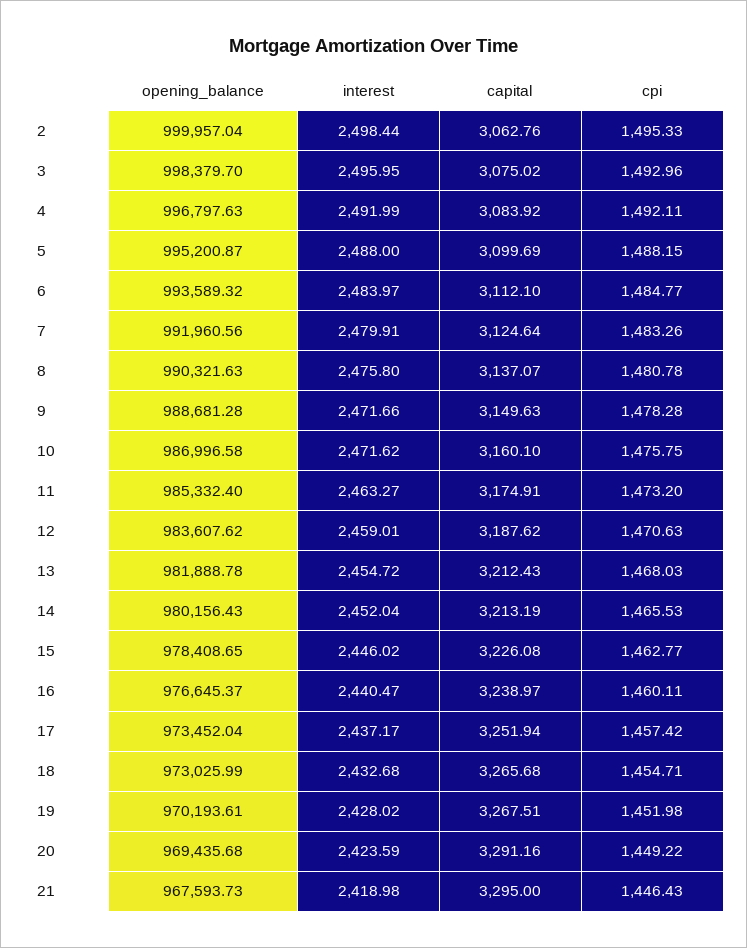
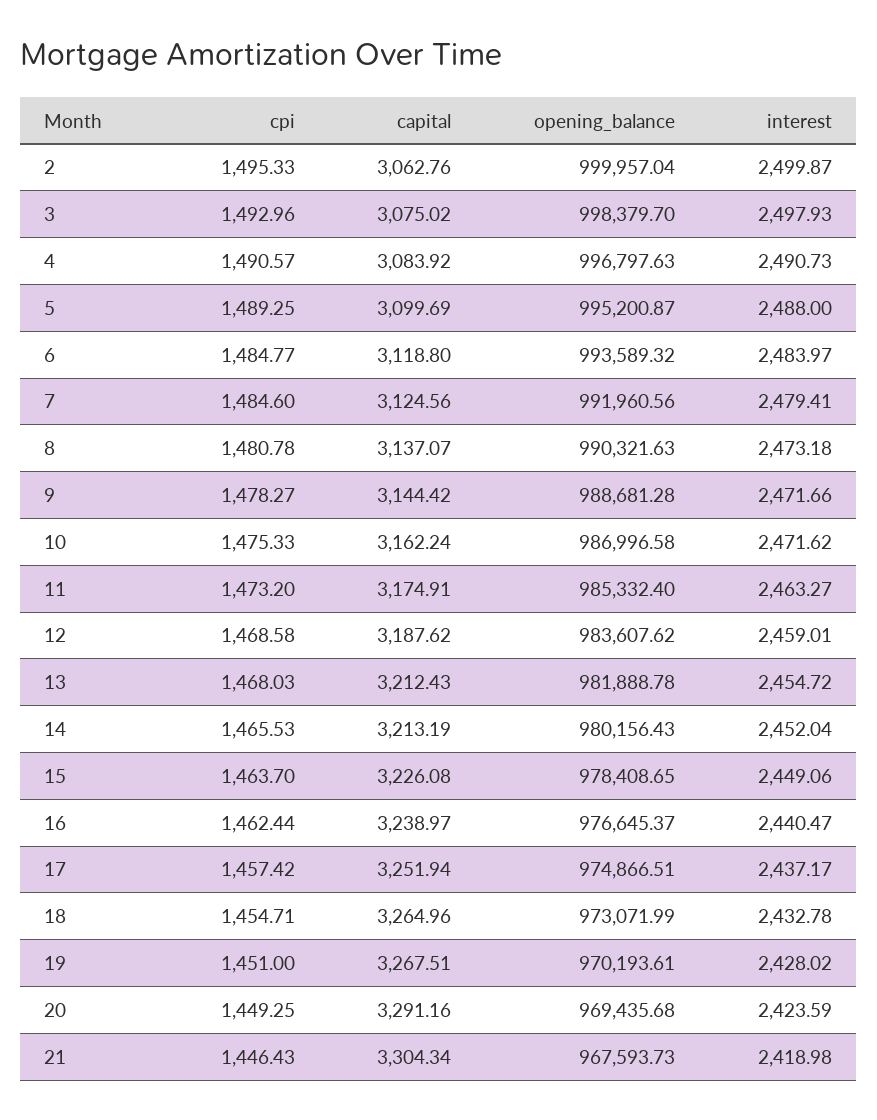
interest, 2: 2498.44 -> 2499.87
interest, 3: 2495.95 -> 2497.93
interest, 4: 2491.99 -> 2490.73
cpi, 4: 1492.11 -> 1490.57
cpi, 5: 1488.15 -> 1489.25
capital, 6: 3112.1 -> 3118.8
interest, 7: 2479.91 -> 2479.41
capital, 7: 3124.64 -> 3124.56
cpi, 7: 1483.26 -> 1484.6
interest, 8: 2475.8 -> 2473.18
capital, 9: 3149.63 -> 3144.42
cpi, 9: 1478.28 -> 1478.27
capital, 10: 3160.1 -> 3162.24
cpi, 10: 1475.75 -> 1475.33
cpi, 12: 1470.63 -> 1468.58
interest, 15: 2446.02 -> 2449.06
cpi, 15: 1462.77 -> 1463.7
cpi, 16: 1460.11 -> 1462.44
opening_balance, 17: 973452.04 -> 974866.51
opening_balance, 18: 973025.99 -> 973071.99
interest, 18: 2432.68 -> 2432.78
capital, 18: 3265.68 -> 3264.96
cpi, 19: 1451.98 -> 1451
cpi, 20: 1449.22 -> 1449.25
capital, 21: 3295 -> 3304.34

